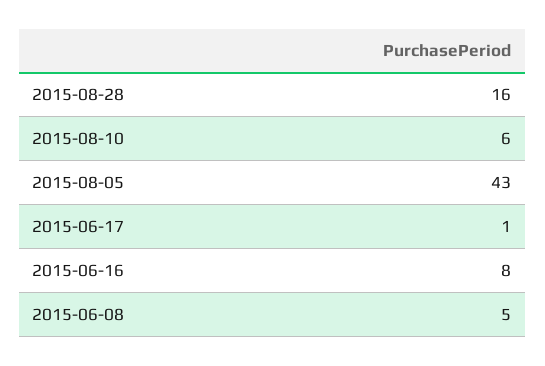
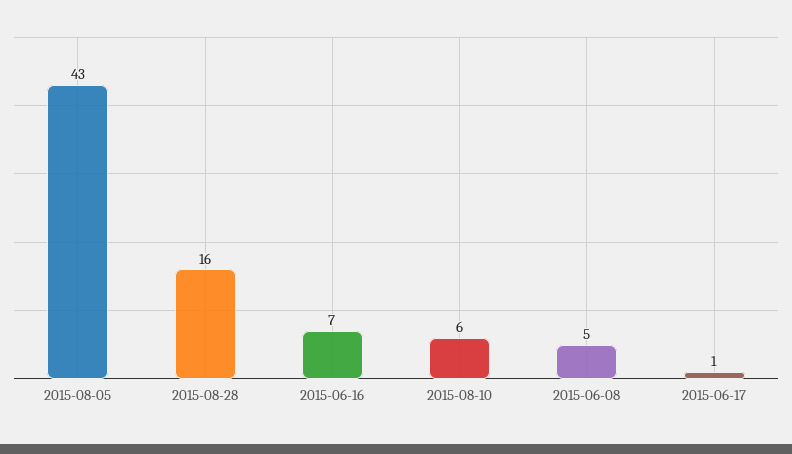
2015-06-16: 8 -> 7

